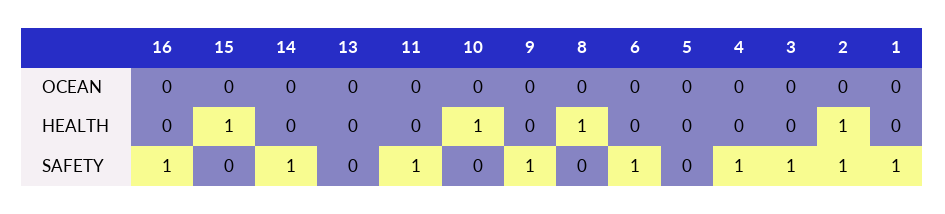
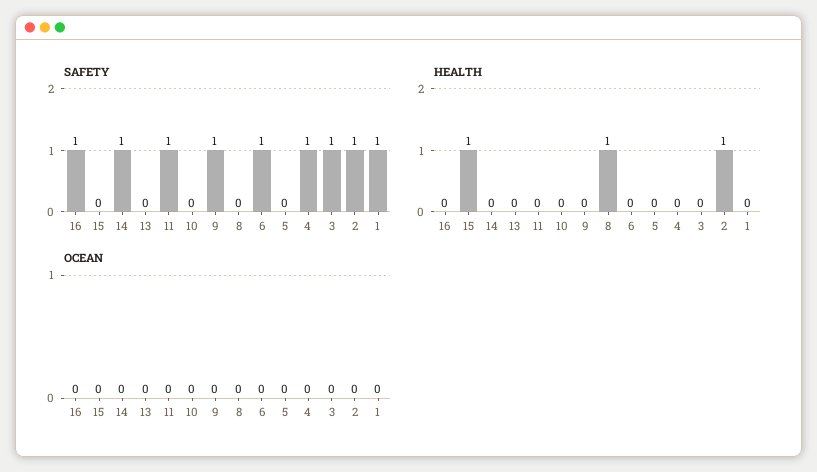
HEALTH, 10: 1 -> 0

